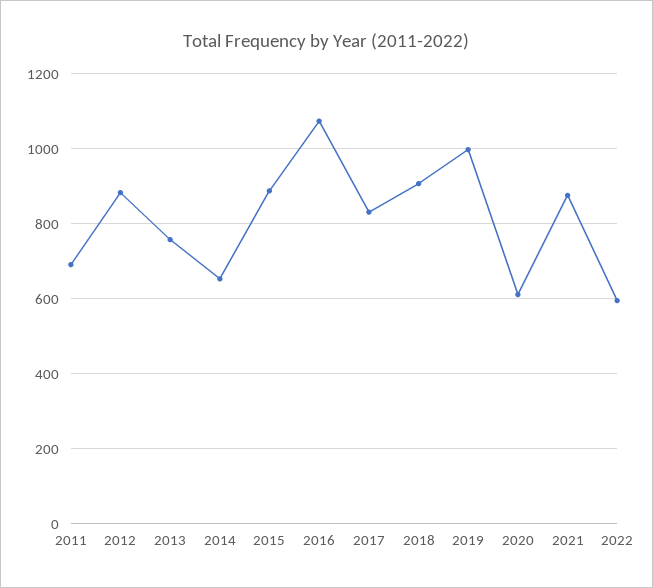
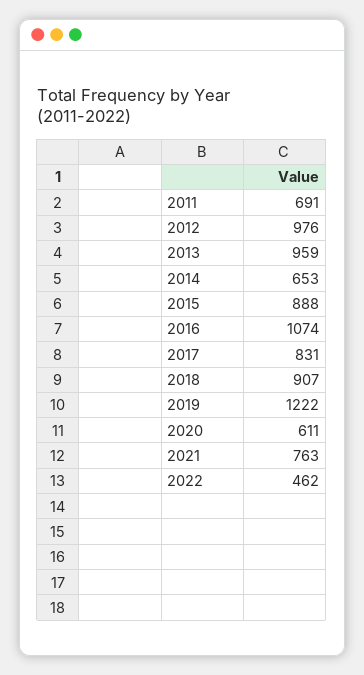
2012: 880 -> 976
2013: 760 -> 959
2019: 1000 -> 1222
2021: 880 -> 763
2022: 600 -> 462

